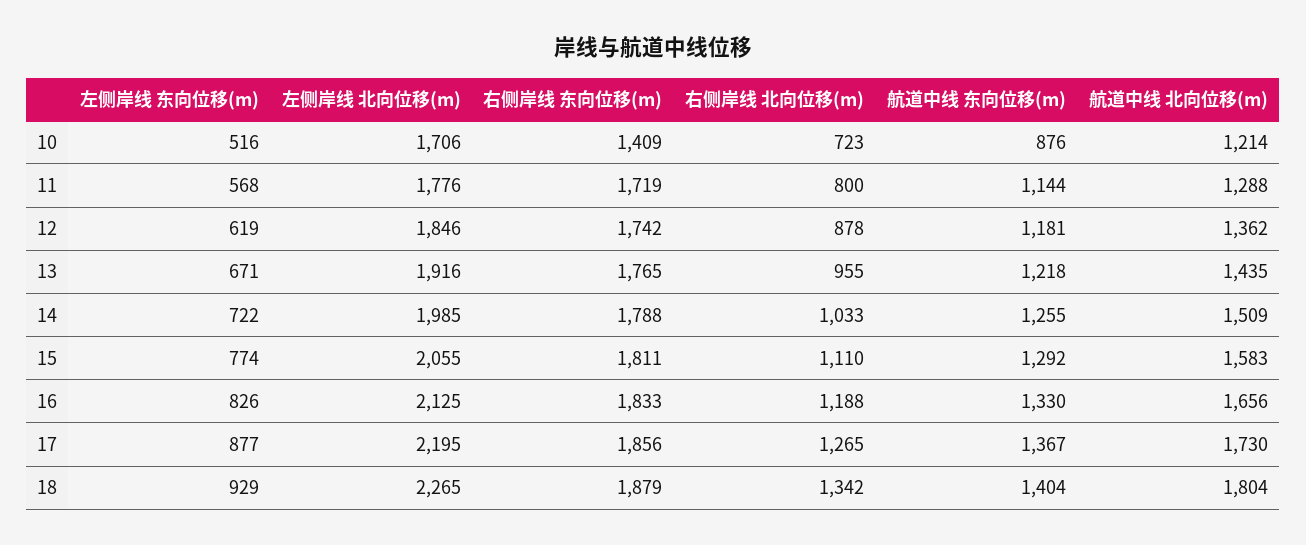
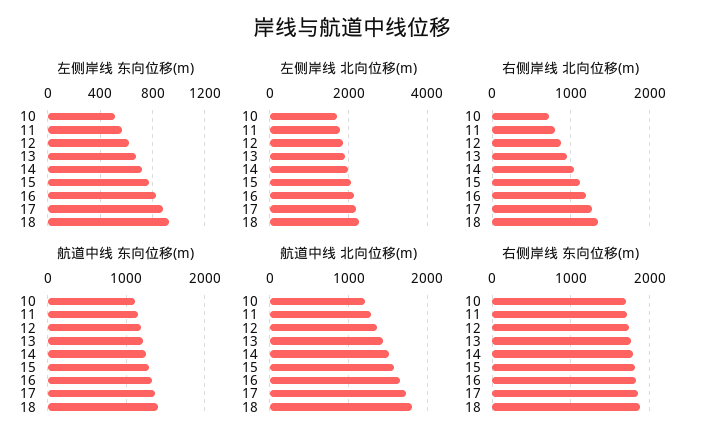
右侧岸线 东向位移(m), 10: 1409 -> 1700
航道中线 东向位移(m), 10: 876 -> 1100

